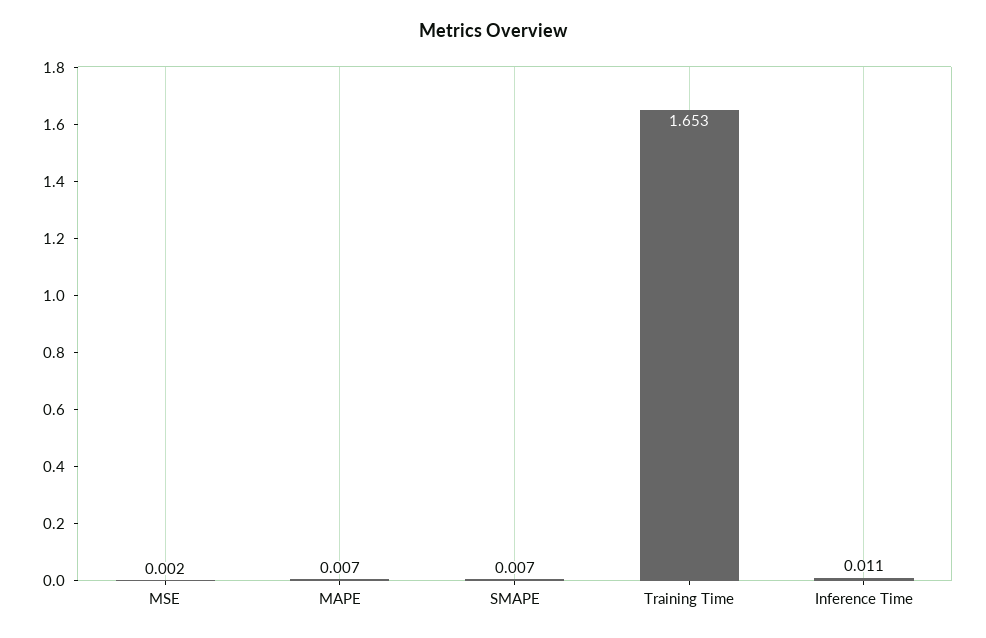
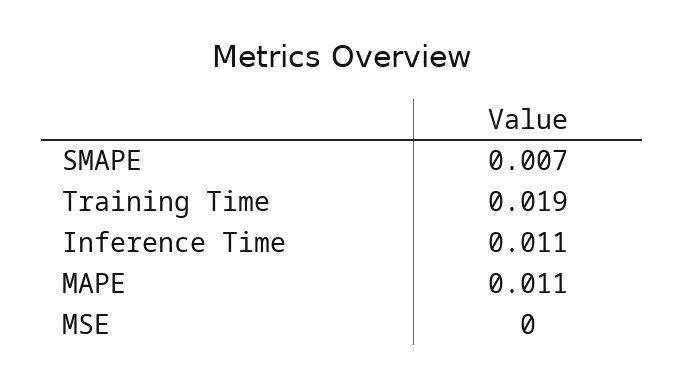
MSE: 0.002 -> 0
MAPE: 0.007 -> 0.011
Training Time: 1.653 -> 0.019

